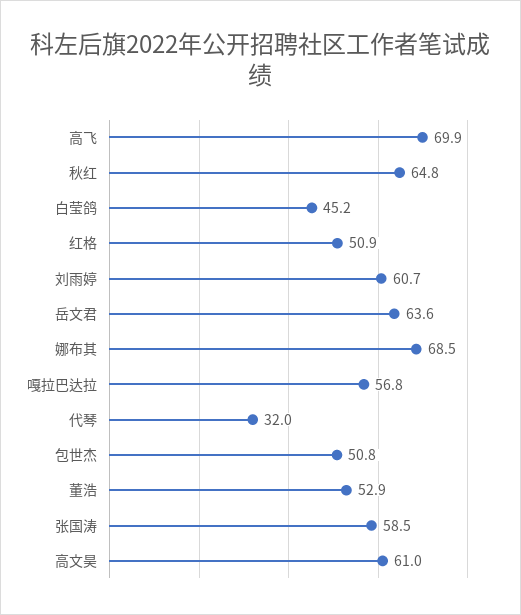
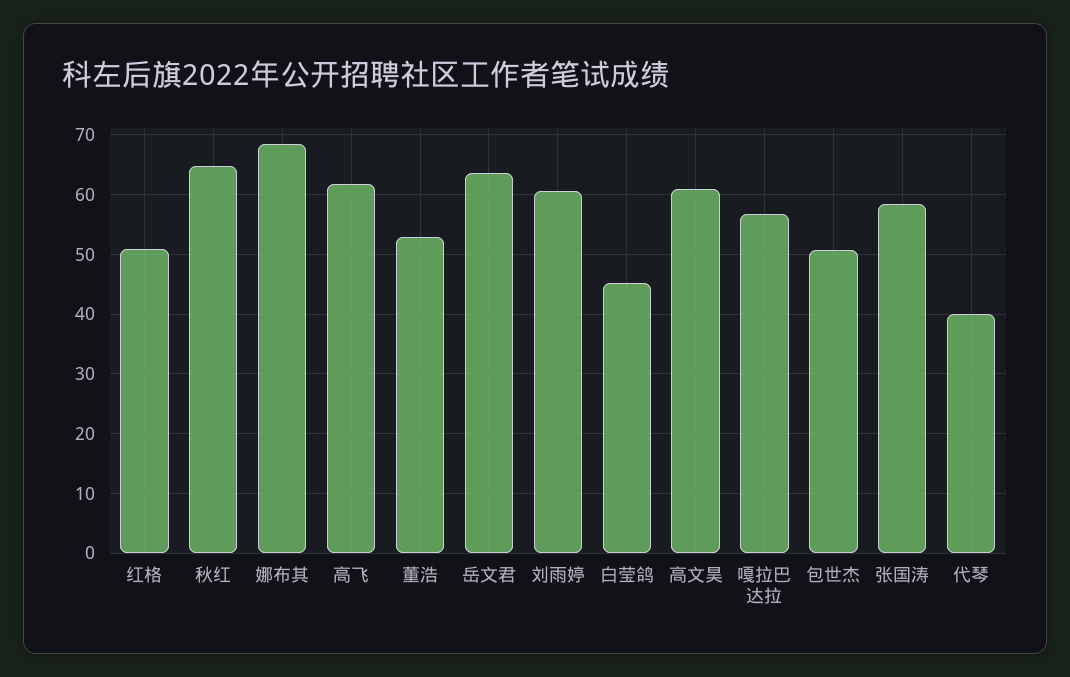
高飞: 69.9 -> 62
代琴: 32 -> 40

